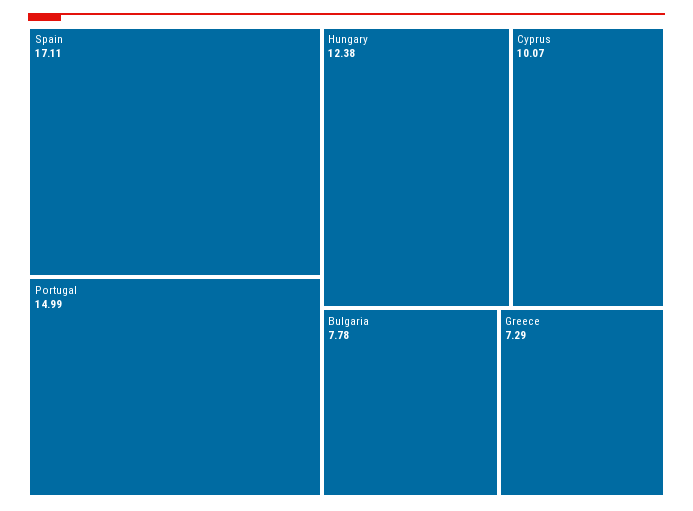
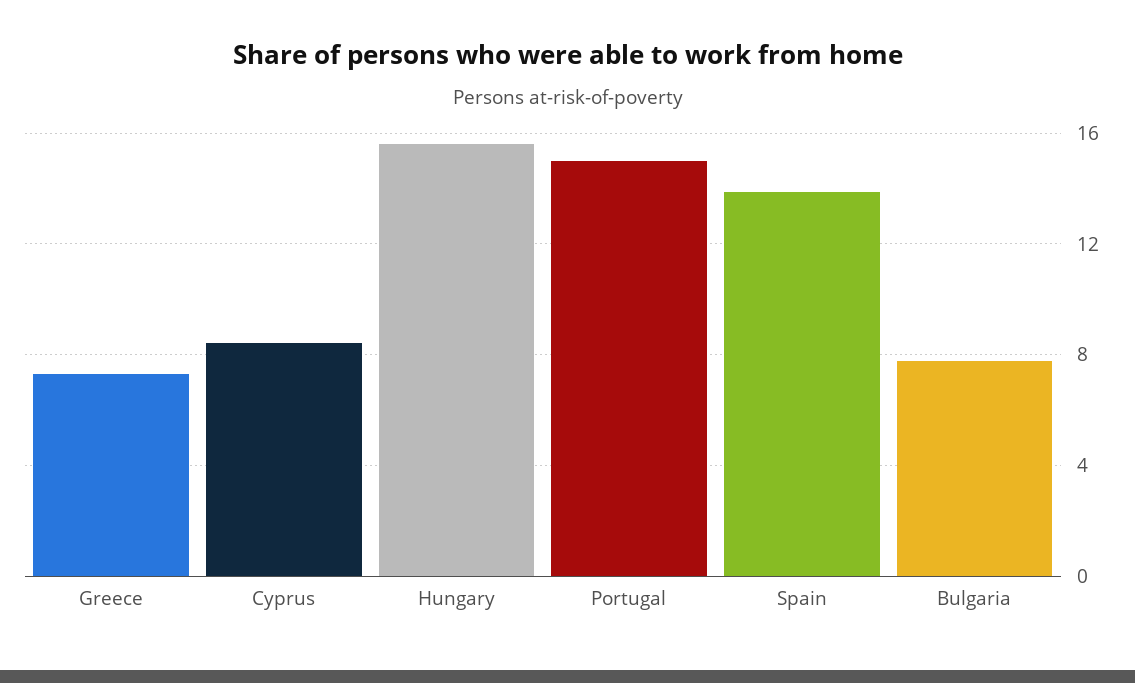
Spain: 17.11 -> 14
Hungary: 12.38 -> 15.5
Cyprus: 10.07 -> 8.5

